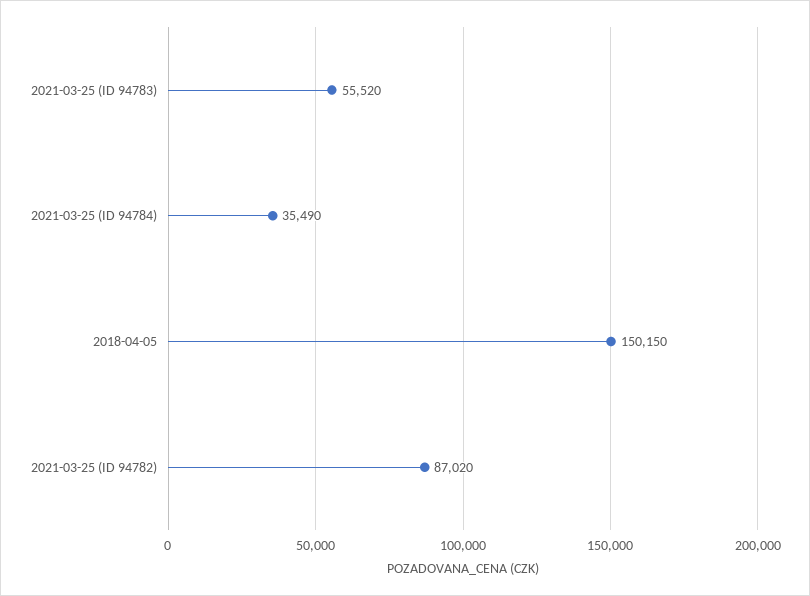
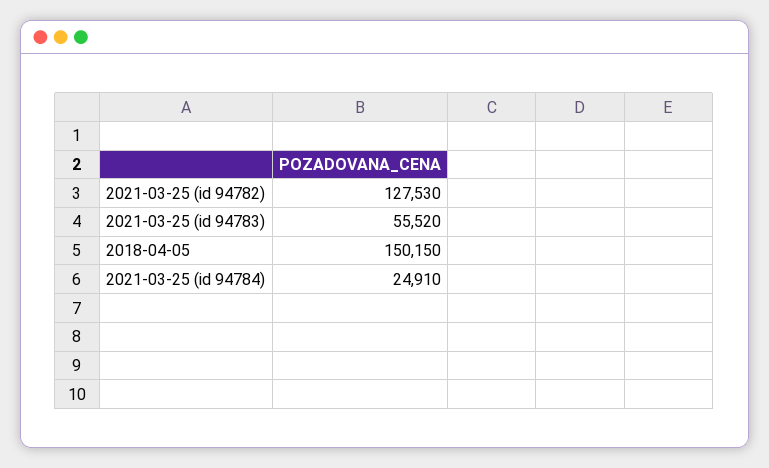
2021-03-25 (ID 94784): 35490 -> 24910
2021-03-25 (ID 94782): 87020 -> 127530

